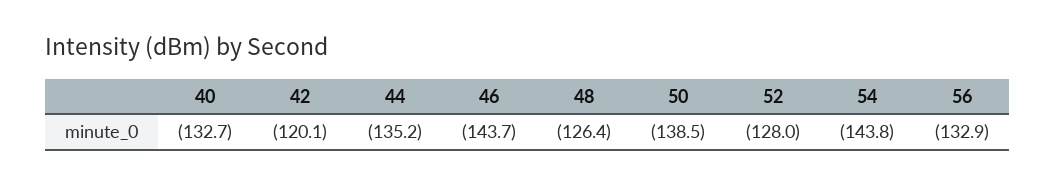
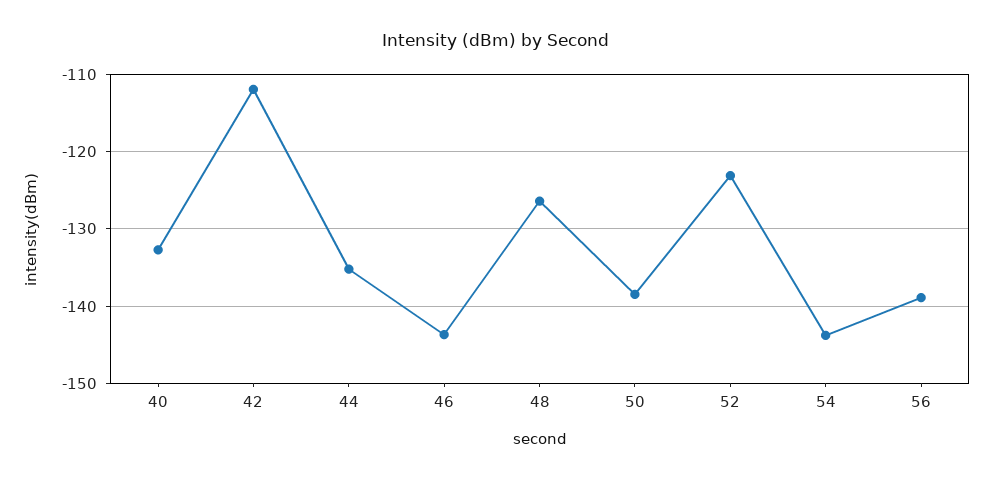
42: -120.1 -> -112
52: -128 -> -123
56: -132.9 -> -139

